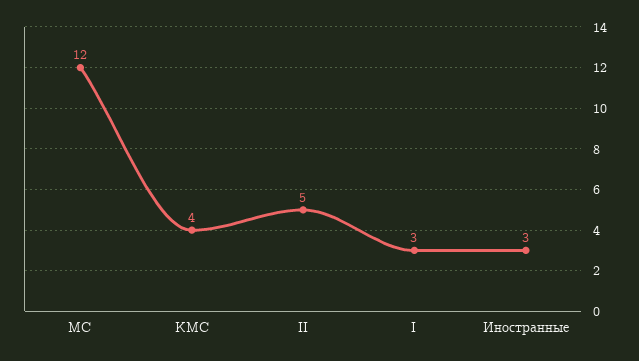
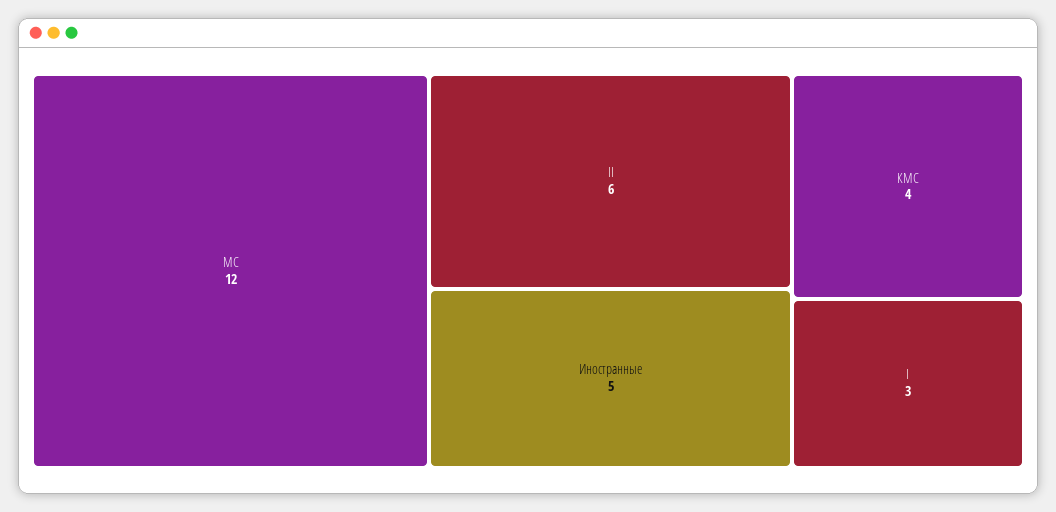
II: 5 -> 6
Иностранные: 3 -> 5

